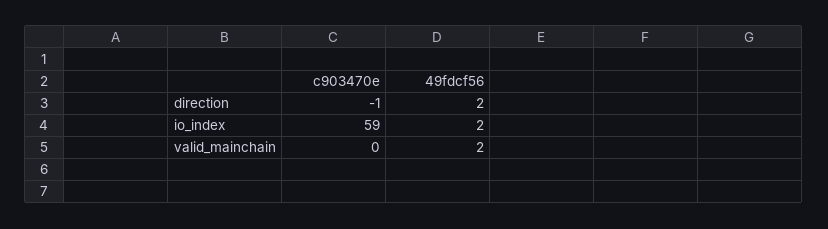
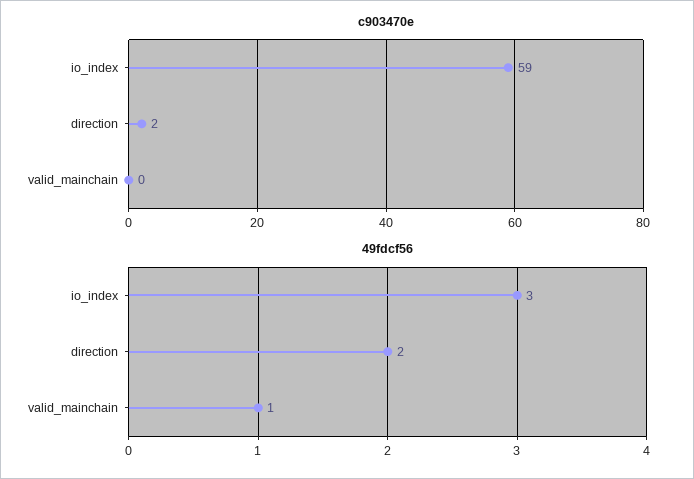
c903470e, direction: -1 -> 2
49fdcf56, io_index: 2 -> 3
49fdcf56, valid_mainchain: 2 -> 1

